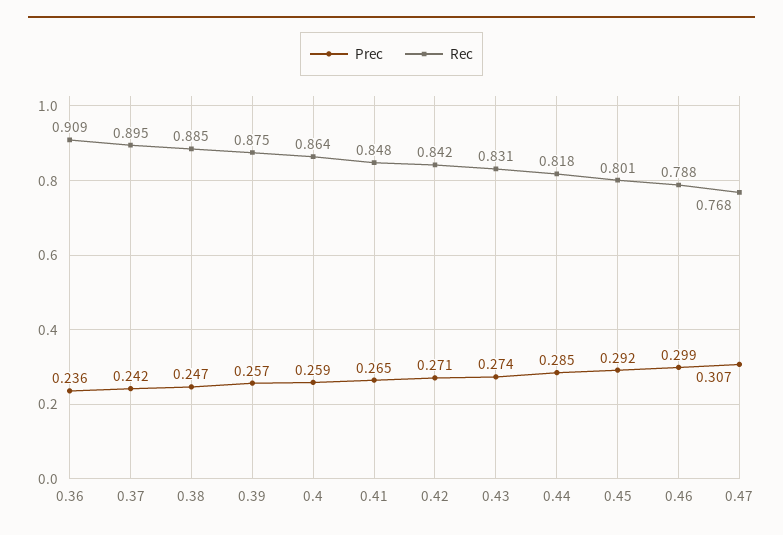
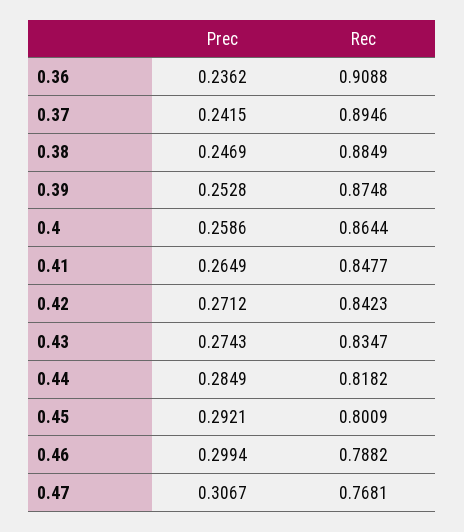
Prec, 0.39: 0.257 -> 0.2528
Rec, 0.43: 0.831 -> 0.8347

